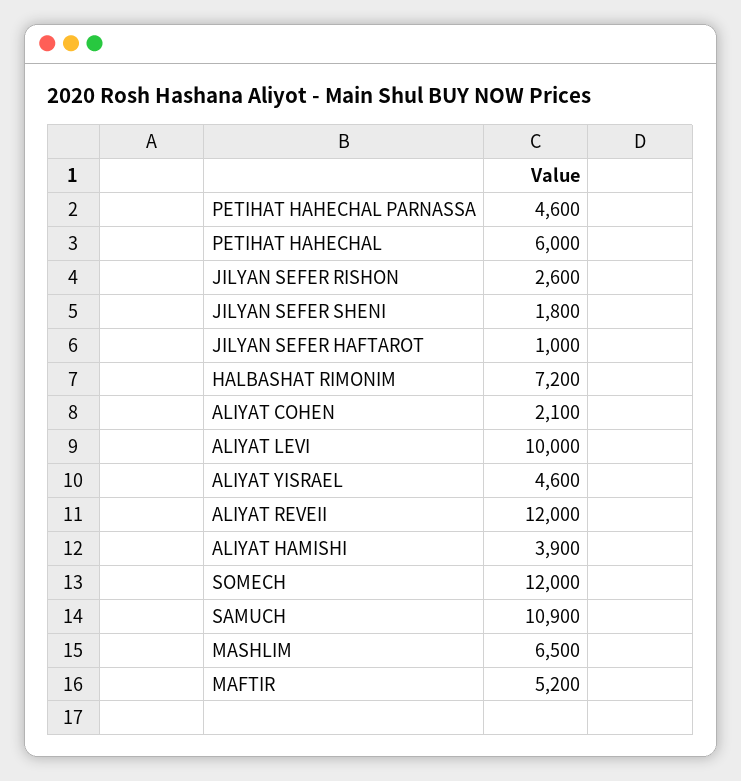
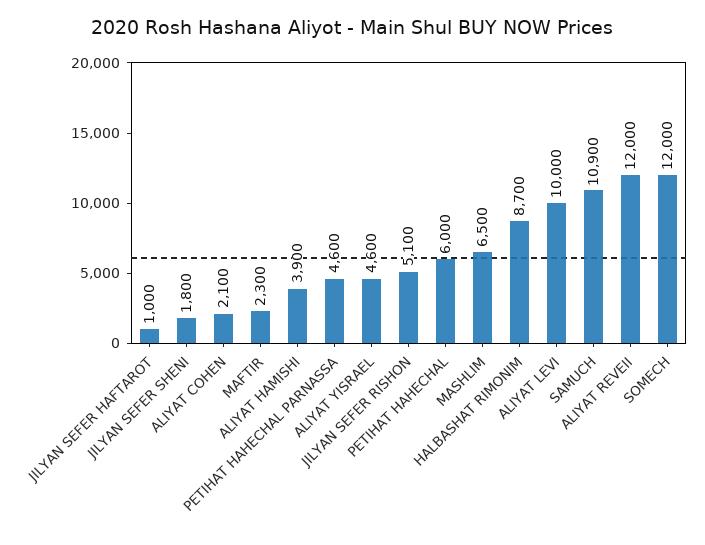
JILYAN SEFER RISHON: 2600 -> 5100
HALBASHAT RIMONIM: 7200 -> 8700
MAFTIR: 5200 -> 2300

